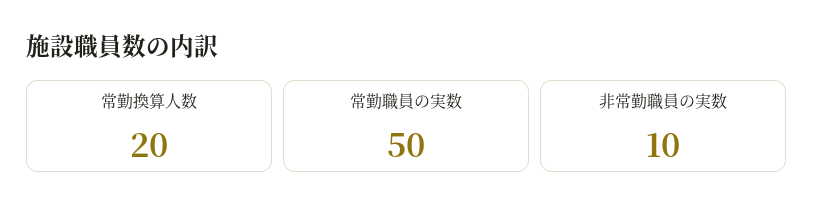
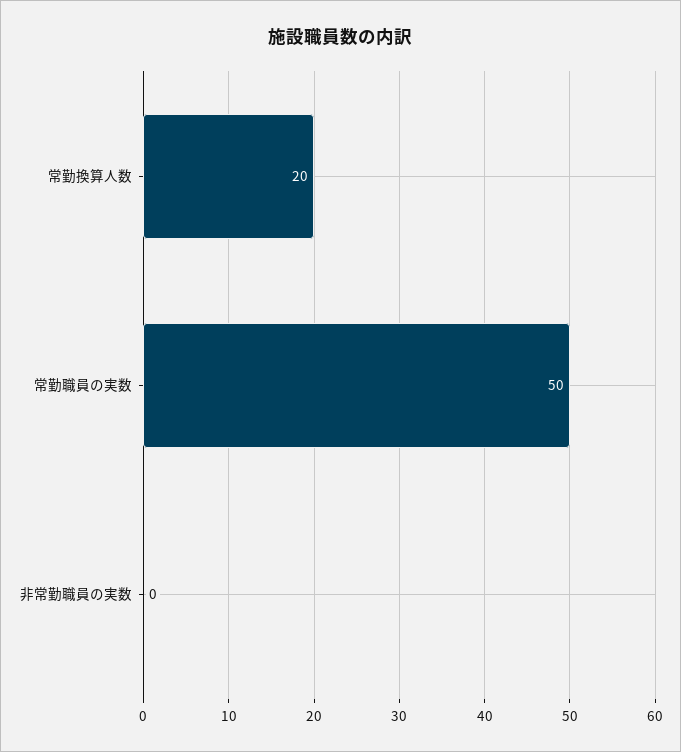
非常勤職員の実数: 10 -> 0

